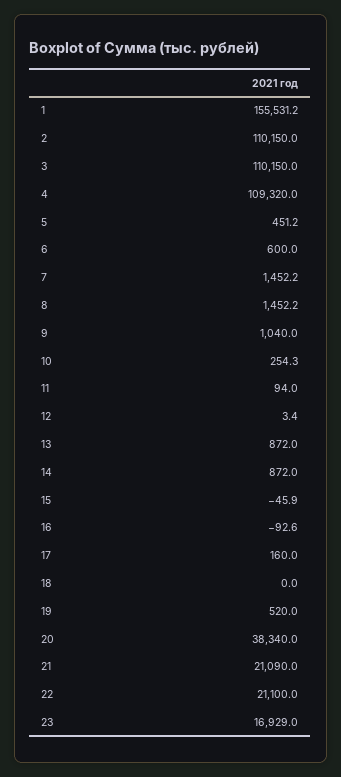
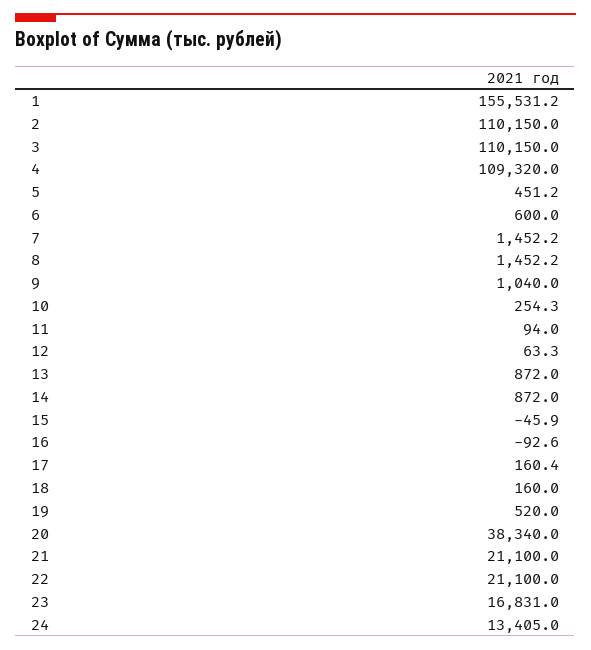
12: 3.4 -> 63.3
17: 160 -> 160.4
18: 0 -> 160
21: 21090 -> 21100
23: 16929 -> 16831
24: none -> 13405

